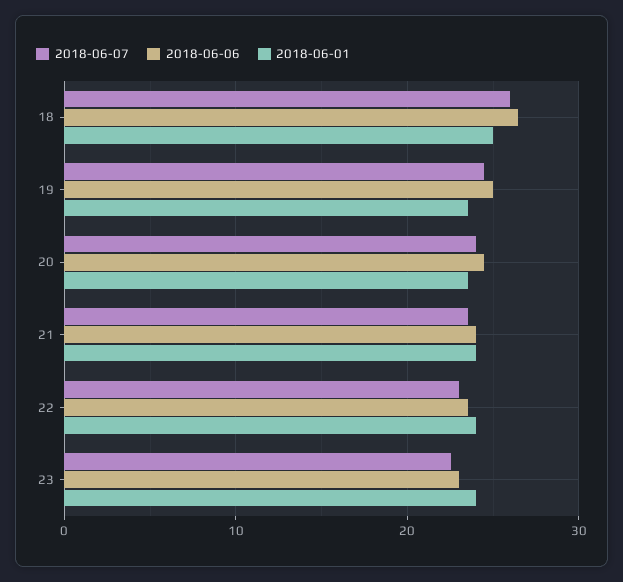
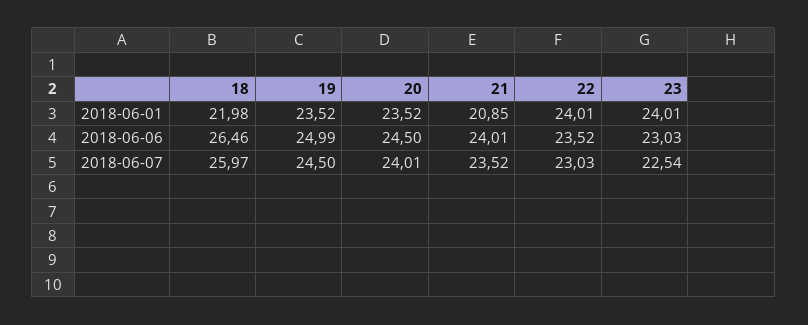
2018-06-01, 18: 25 -> 21.98
2018-06-01, 21: 24 -> 20.85

